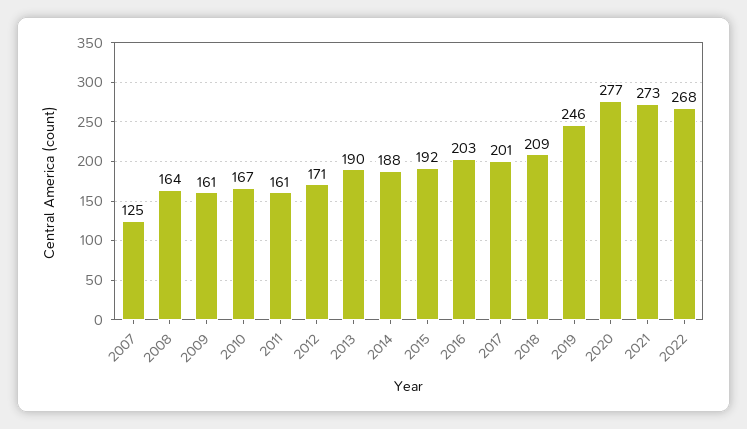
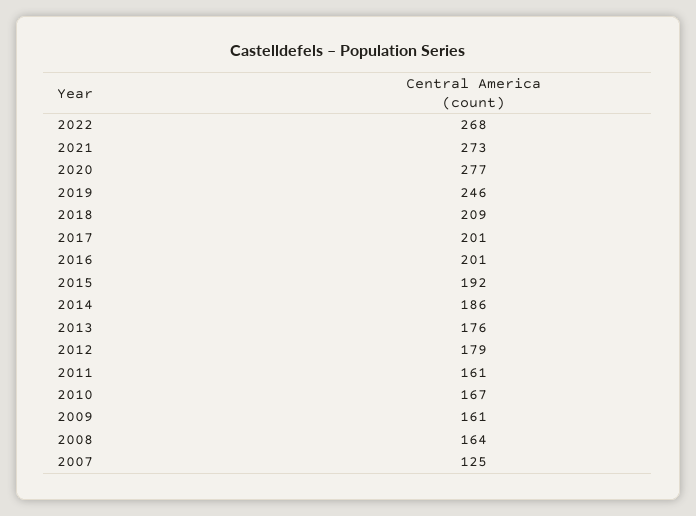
2012: 171 -> 179
2013: 190 -> 176
2014: 188 -> 186
2016: 203 -> 201

